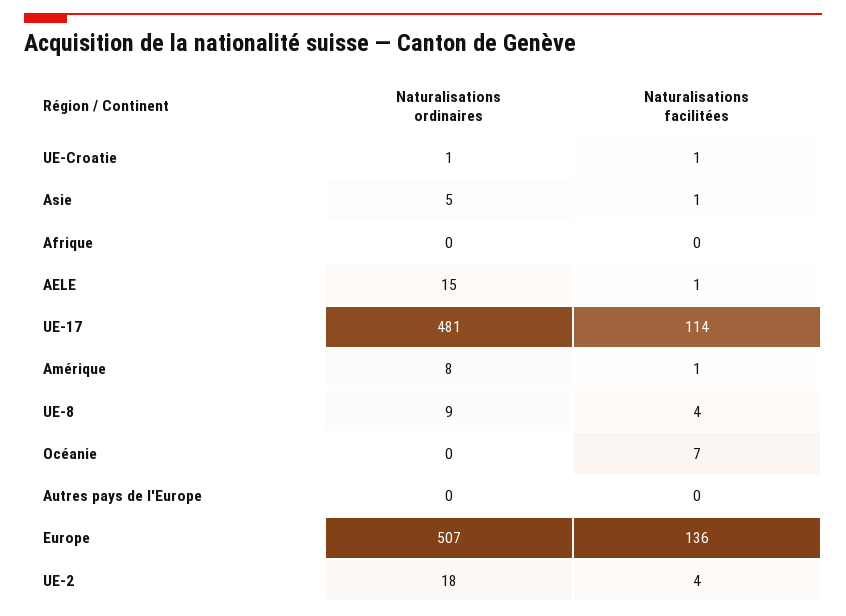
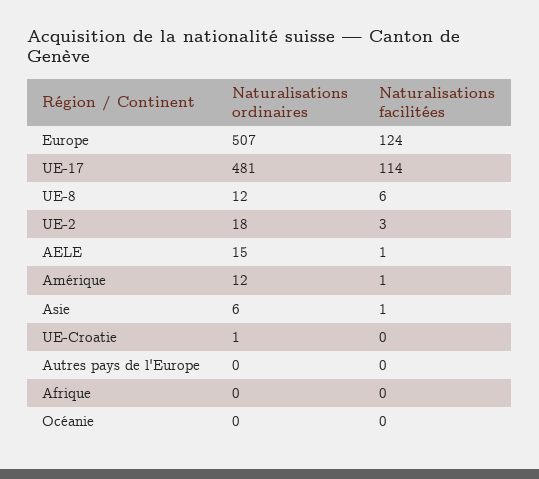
Naturalisations facilitées, UE-Croatie: 1 -> 0
Naturalisations ordinaires, Asie: 5 -> 6
Naturalisations ordinaires, Amérique: 8 -> 12
Naturalisations ordinaires, UE-8: 9 -> 12
Naturalisations facilitées, UE-8: 4 -> 6
Naturalisations facilitées, Océanie: 7 -> 0
Naturalisations facilitées, Europe: 136 -> 124
Naturalisations facilitées, UE-2: 4 -> 3

